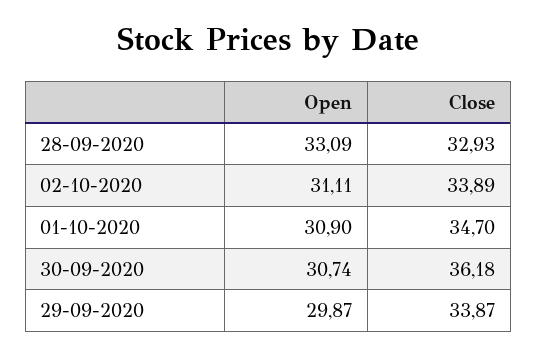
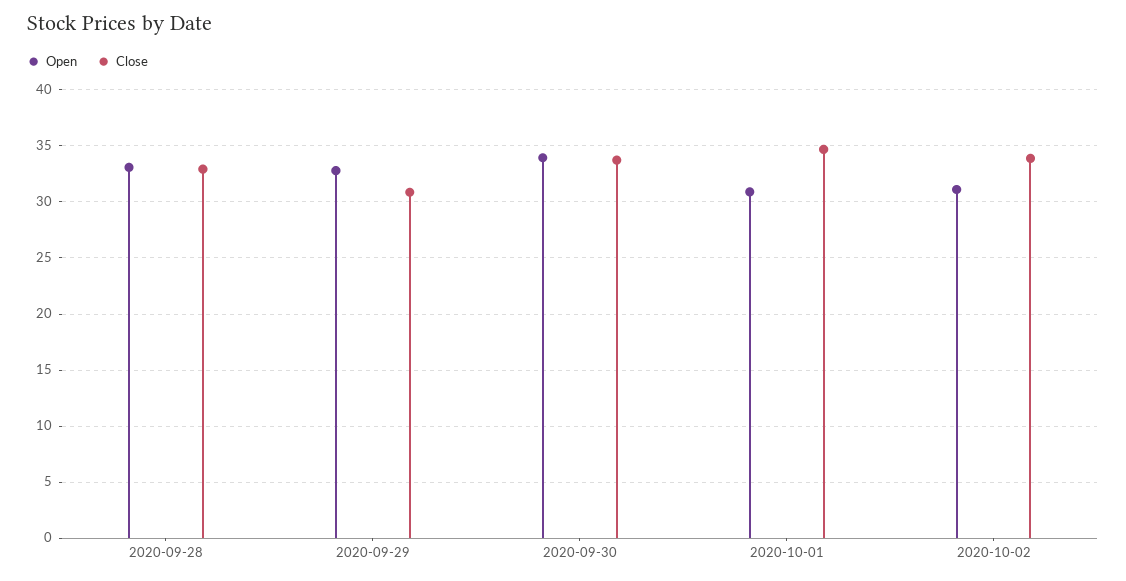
Open, 30-09-2020: 30.74 -> 34
Close, 30-09-2020: 36.18 -> 34
Open, 29-09-2020: 29.87 -> 33
Close, 29-09-2020: 33.87 -> 31

